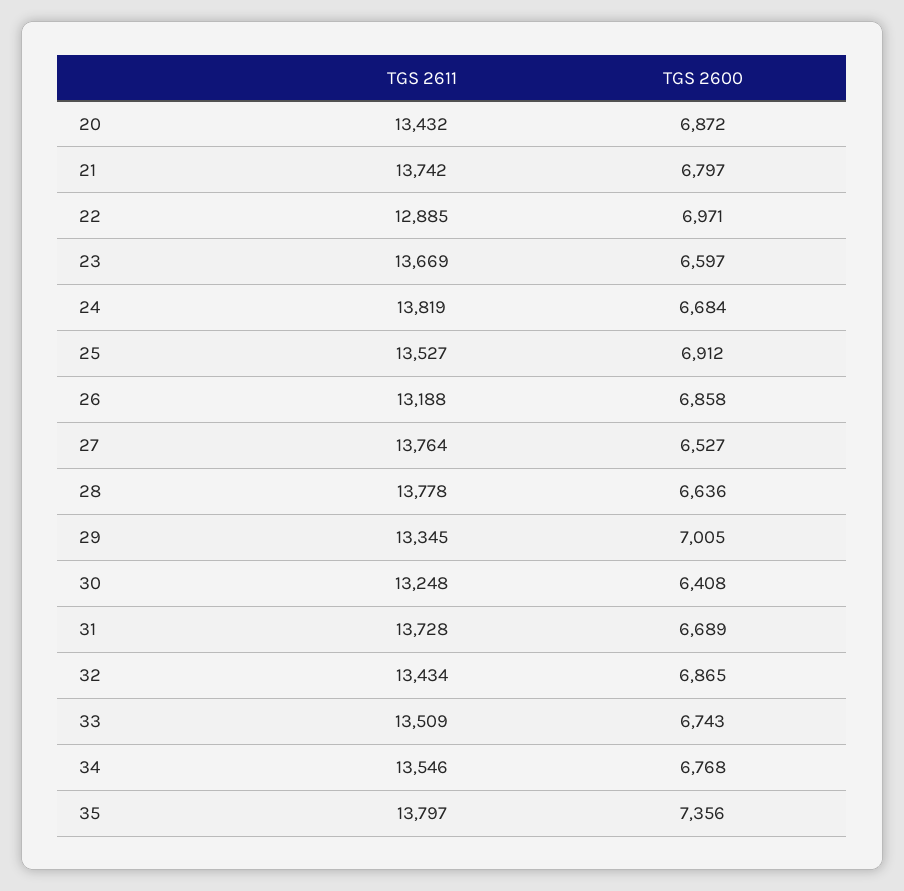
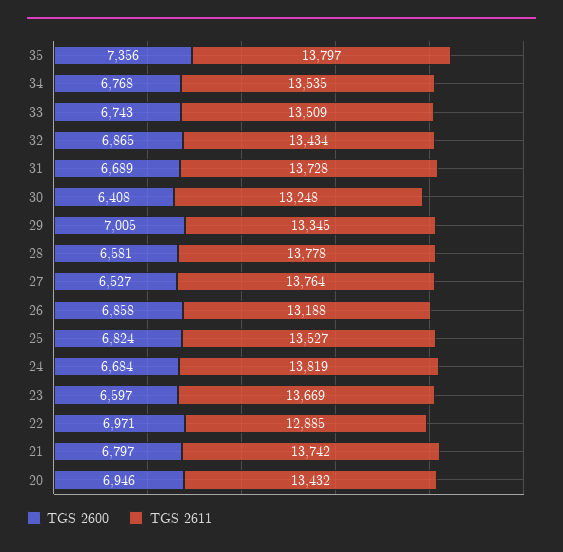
TGS 2600, 20: 6872 -> 6946
TGS 2600, 25: 6912 -> 6824
TGS 2600, 28: 6636 -> 6581
TGS 2611, 34: 13546 -> 13535

